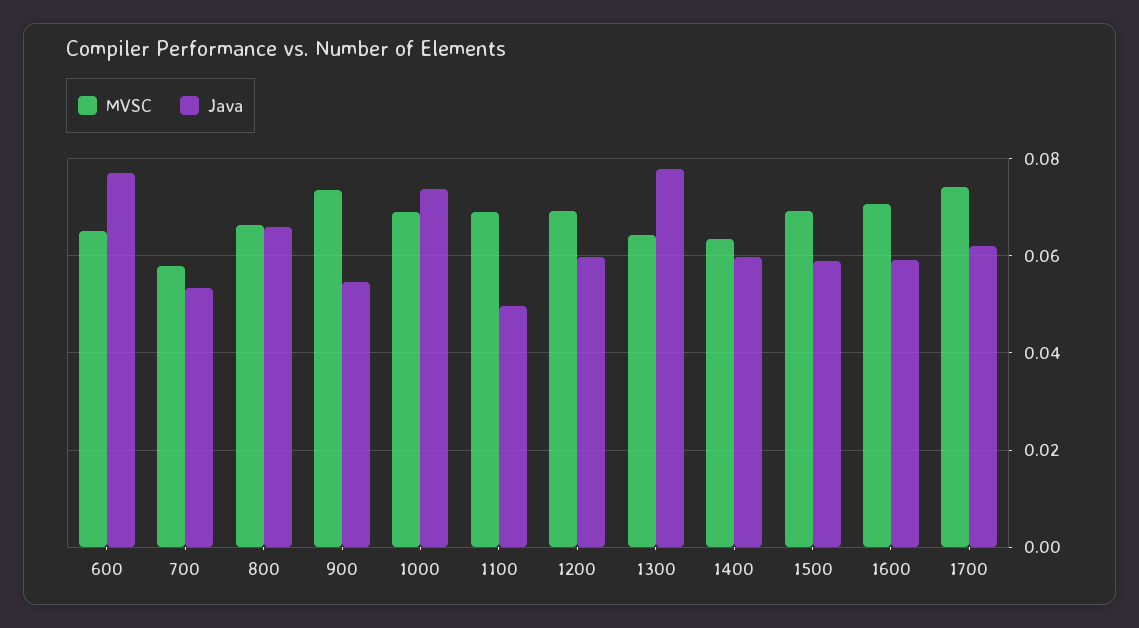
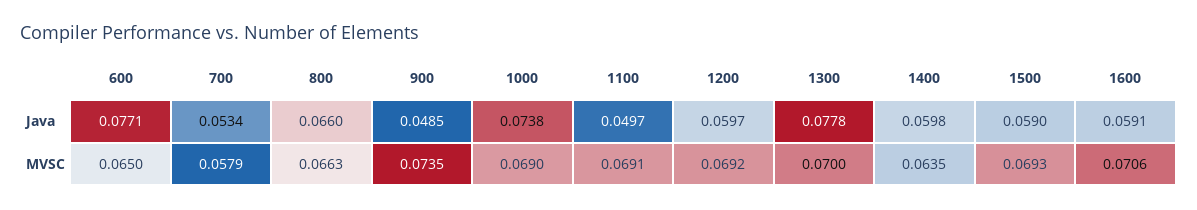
Java, 900: 0.054 -> 0.0485
MVSC, 1300: 0.064 -> 0.07
MVSC, 1700: 0.074 -> none
Java, 1700: 0.062 -> none

